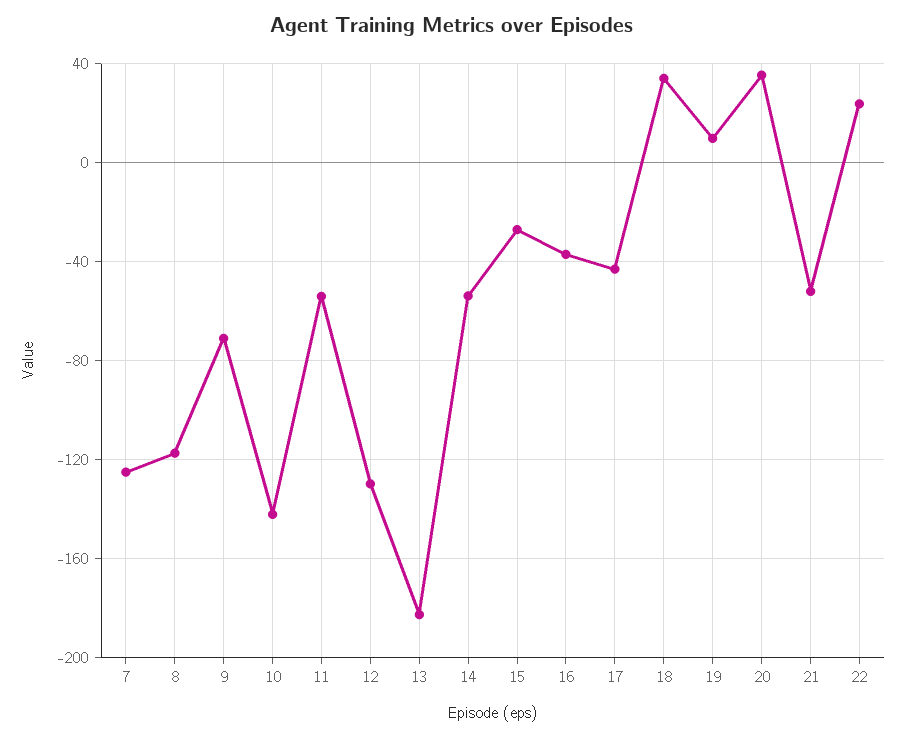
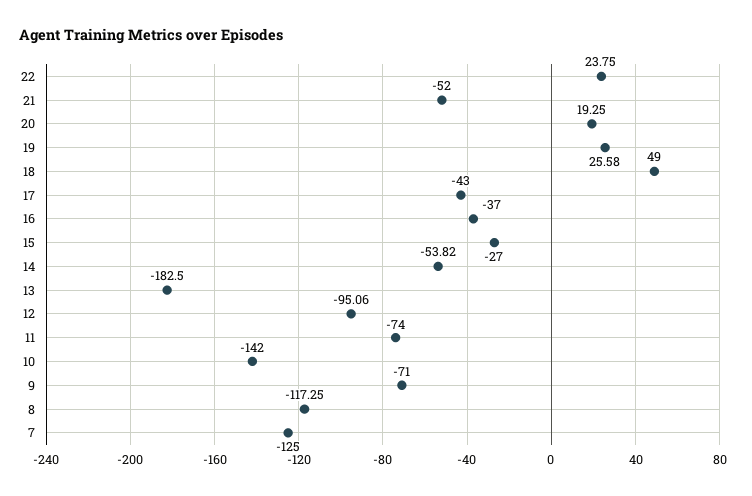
11: -55 -> -74
12: -130 -> -95.06
18: 35 -> 49
19: 10 -> 25.58
20: 35 -> 19.25

